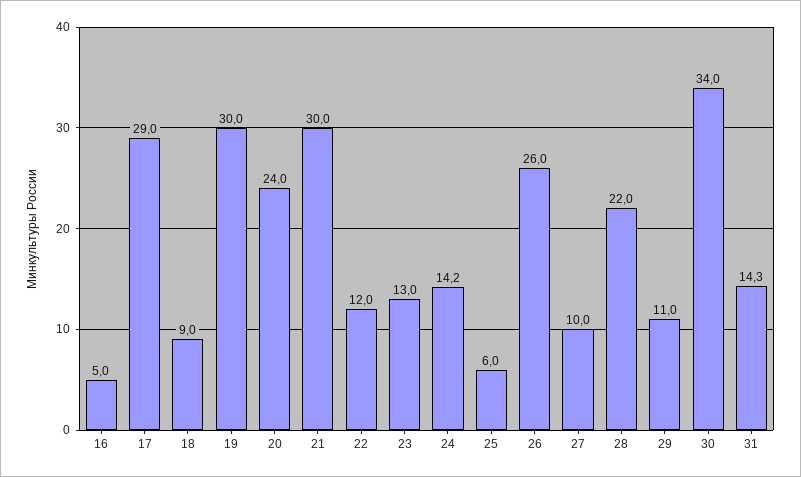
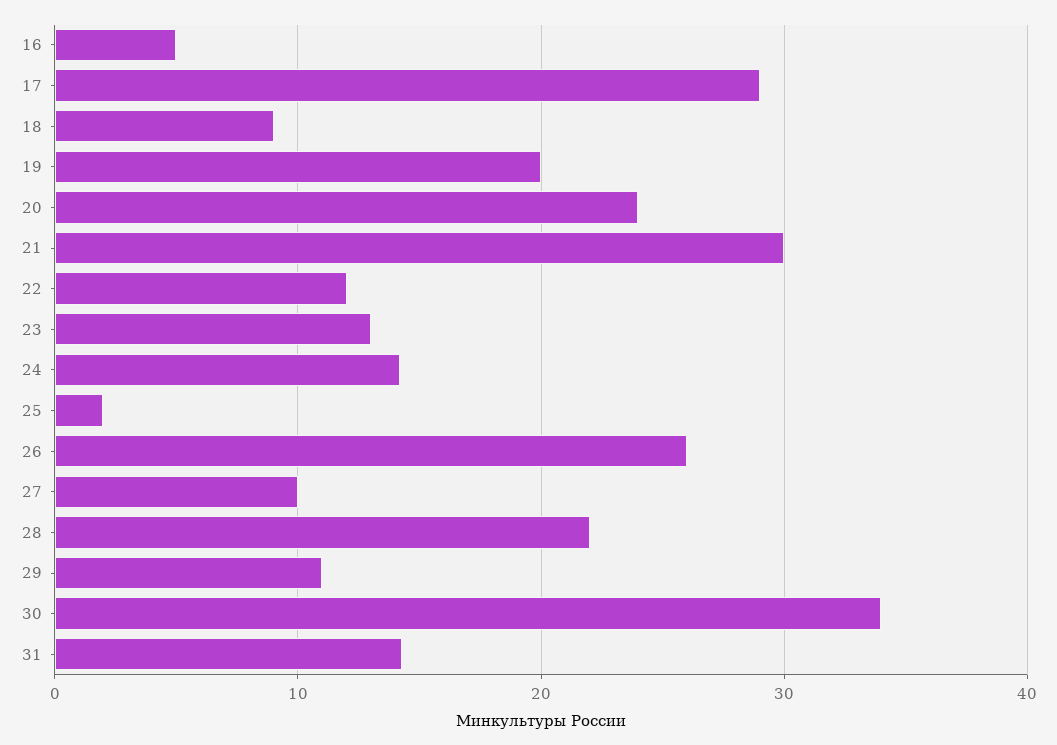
19: 30 -> 20
25: 6 -> 2

